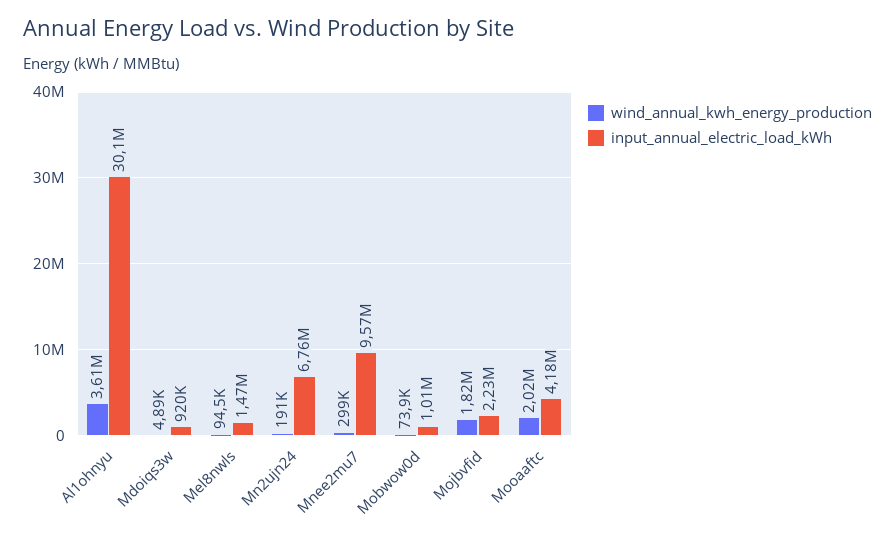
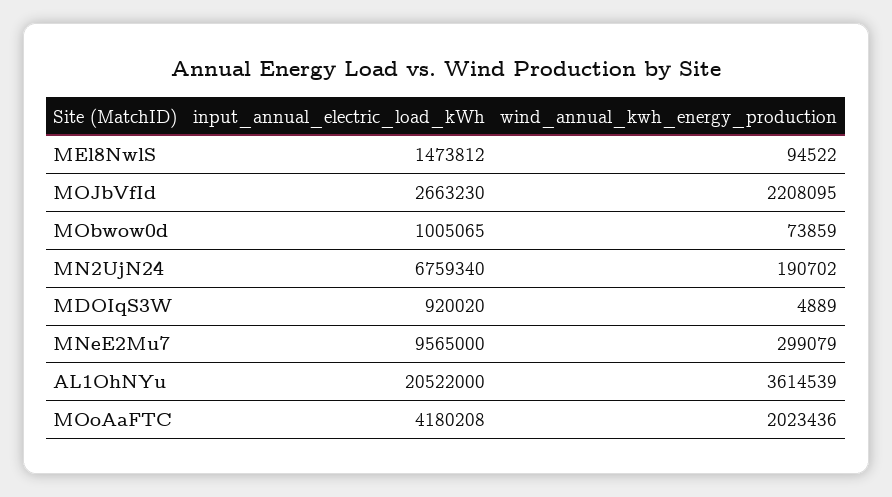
input_annual_electric_load_kWh, Al1ohnyu: 30100000 -> 20522000
wind_annual_kwh_energy_production, Mojbvfid: 1820000 -> 2208095
input_annual_electric_load_kWh, Mojbvfid: 2230000 -> 2663230

